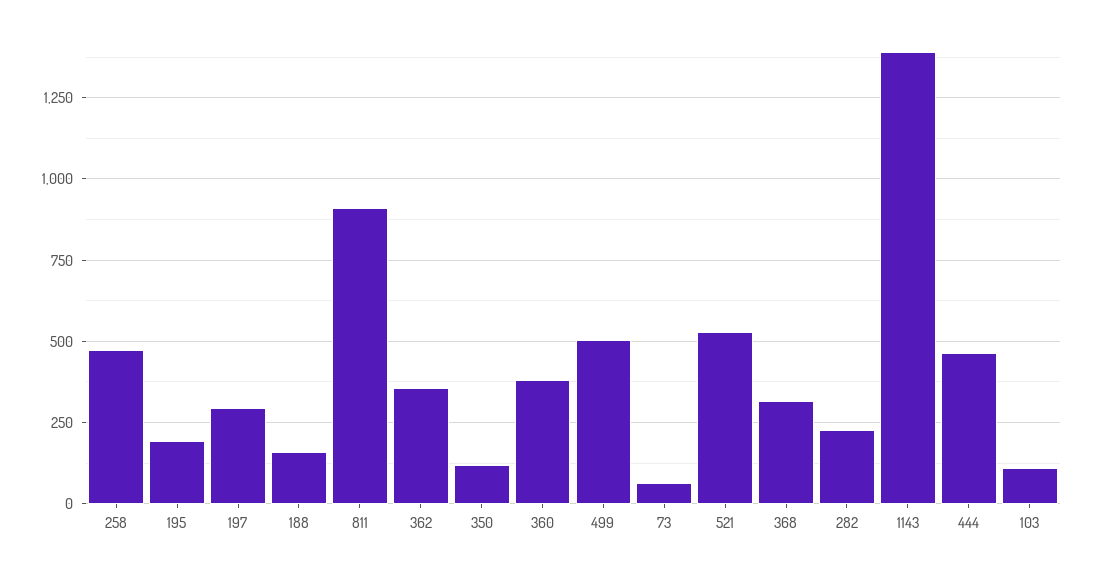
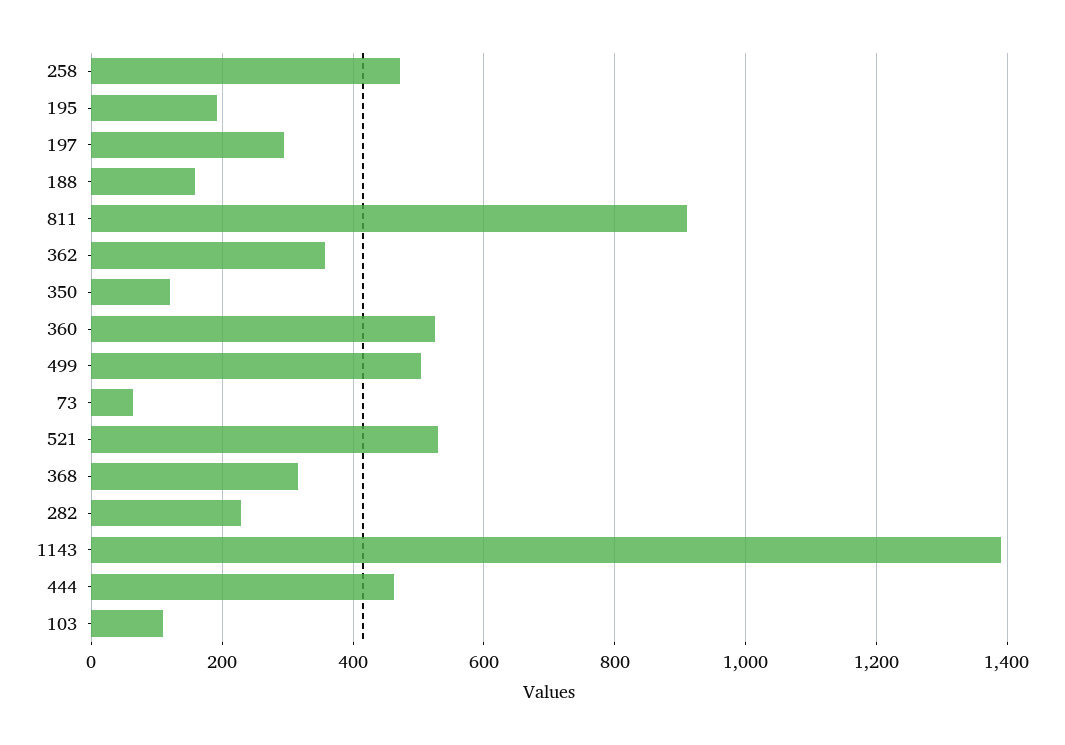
360: 375 -> 520

